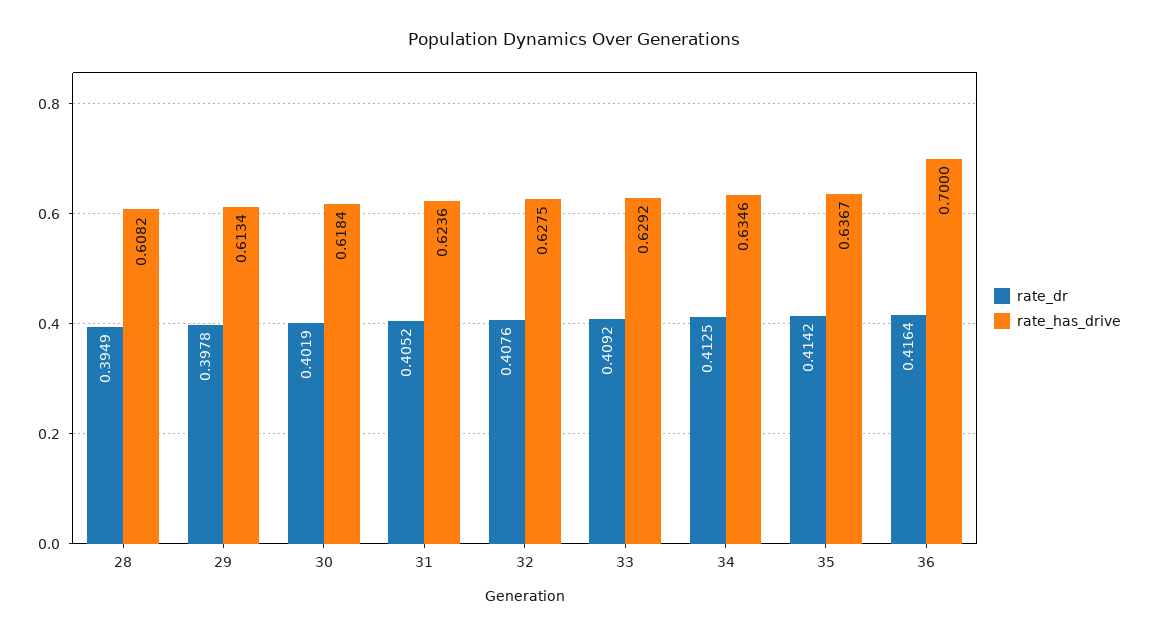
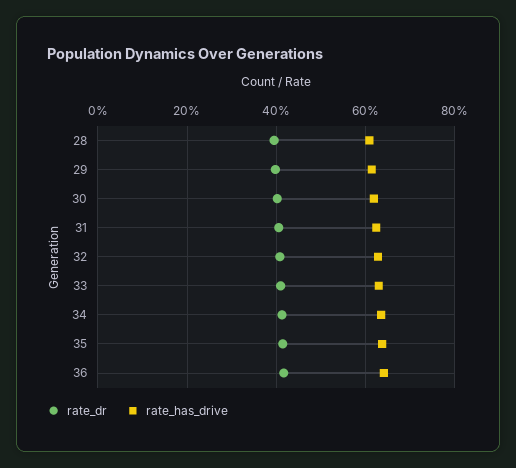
rate_has_drive, 36: 0.7 -> 0.64

